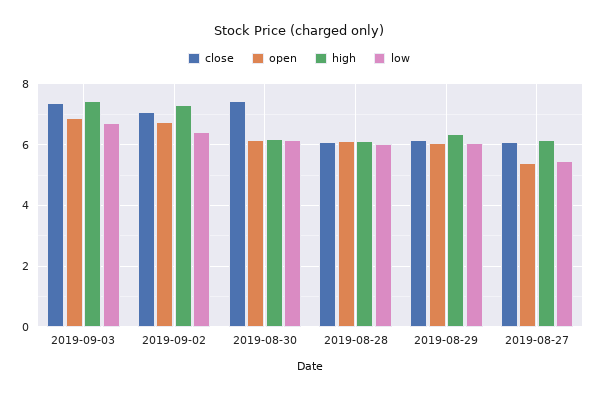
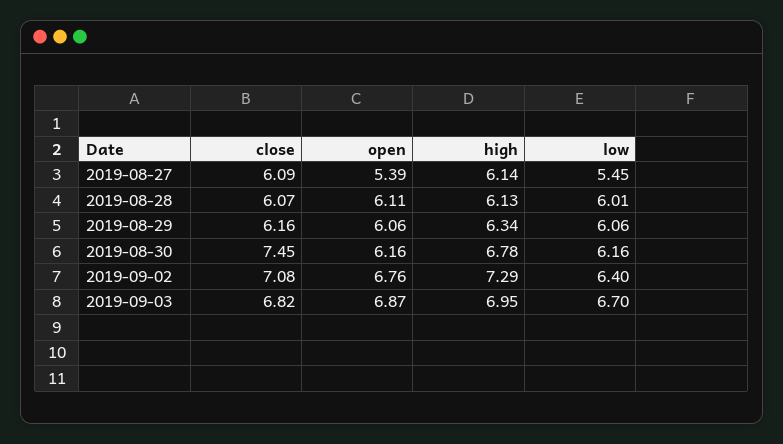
close, 2019-09-03: 7.4 -> 6.82
high, 2019-09-03: 7.4 -> 6.95
high, 2019-08-30: 6.2 -> 6.78

